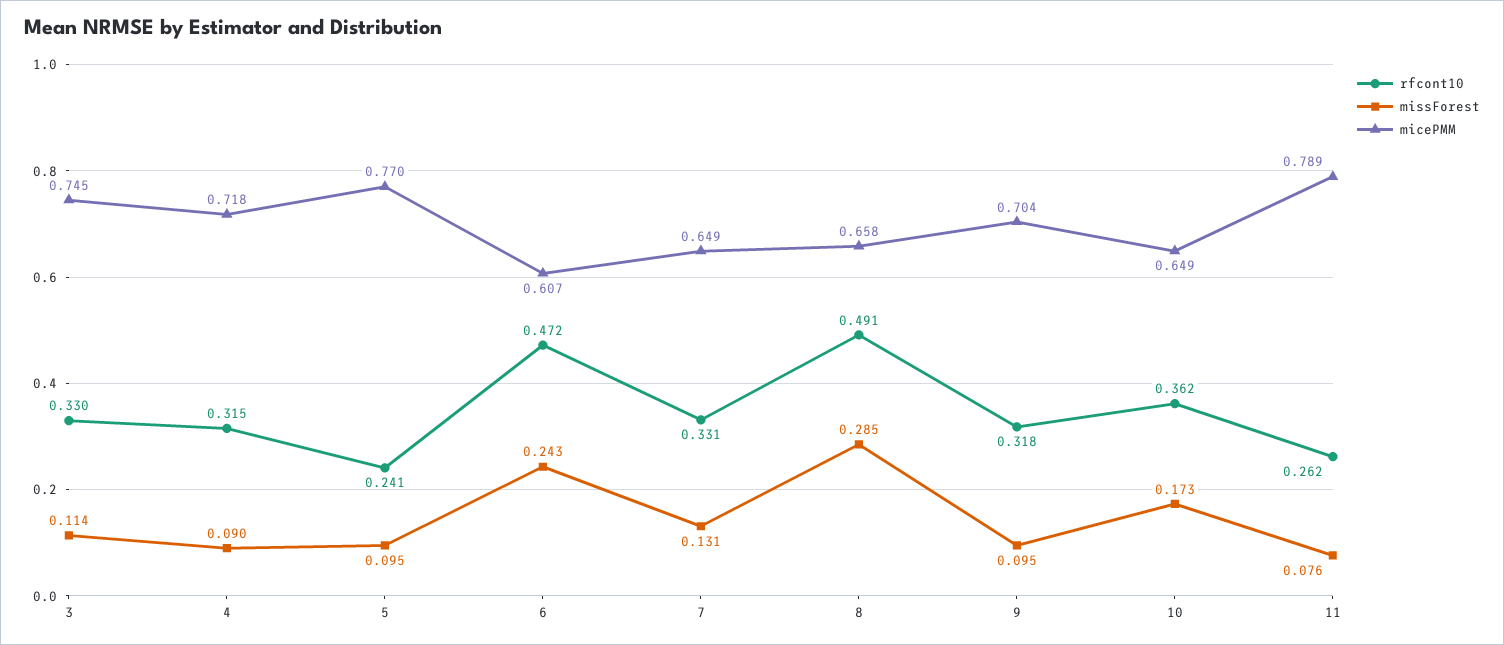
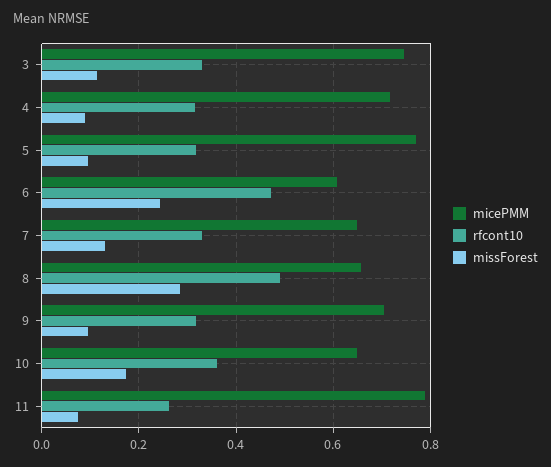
rfcont10, 5: 0.241 -> 0.32

